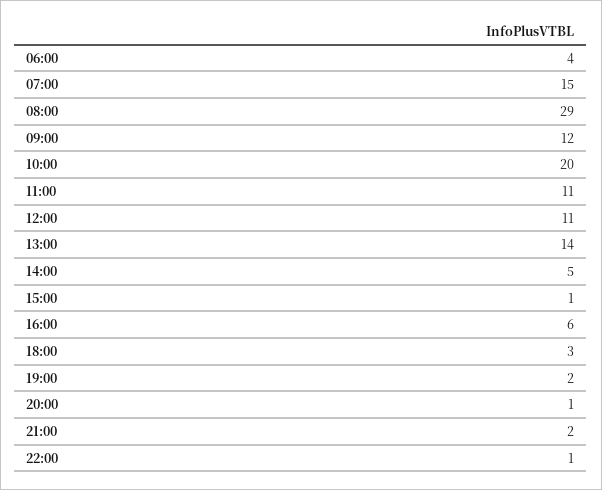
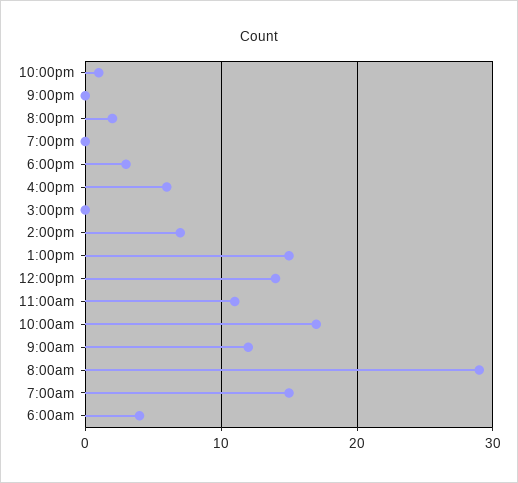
10:00: 20 -> 17
12:00: 11 -> 14
13:00: 14 -> 15
14:00: 5 -> 7
15:00: 1 -> 0
19:00: 2 -> 0
20:00: 1 -> 2
21:00: 2 -> 0

